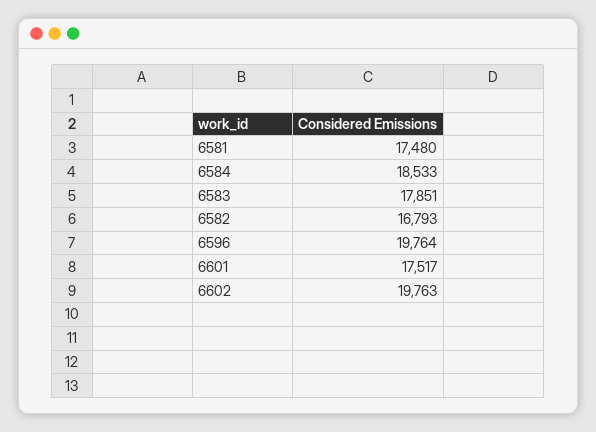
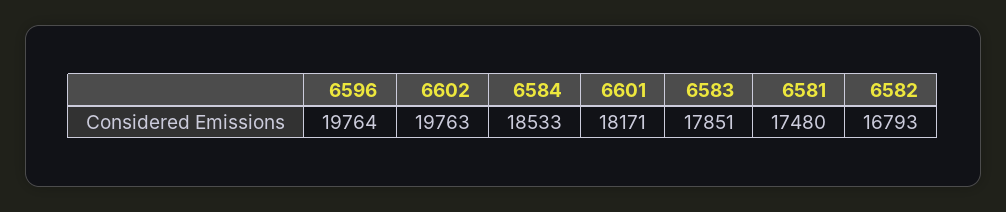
6601: 17517 -> 18171

